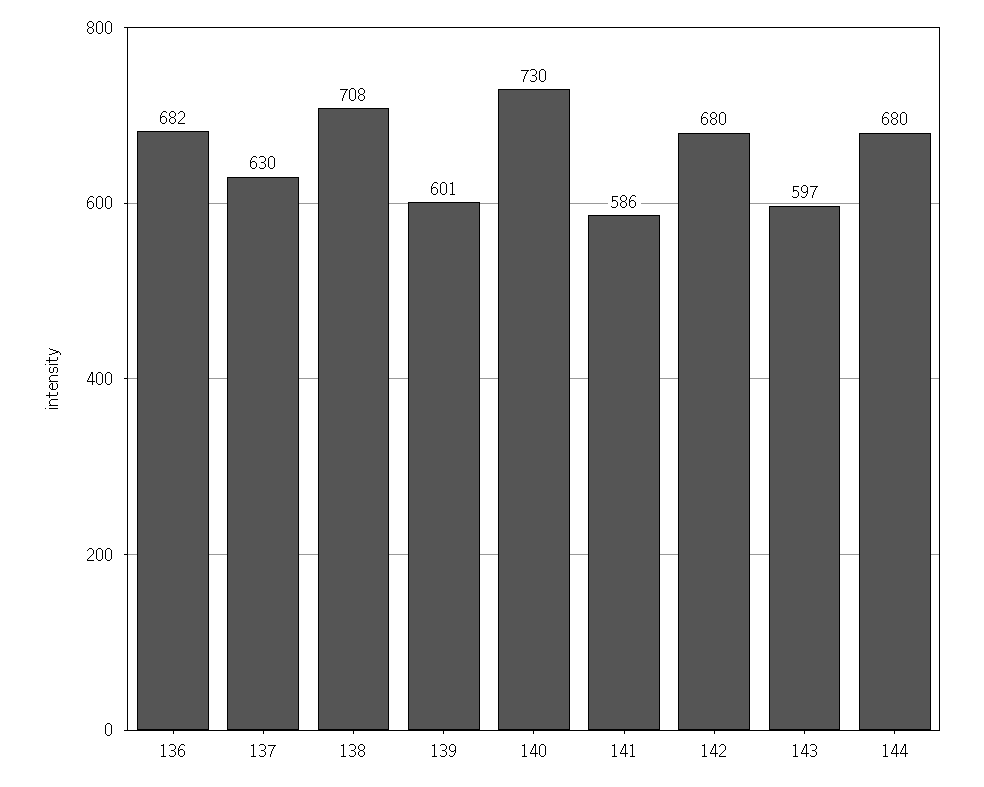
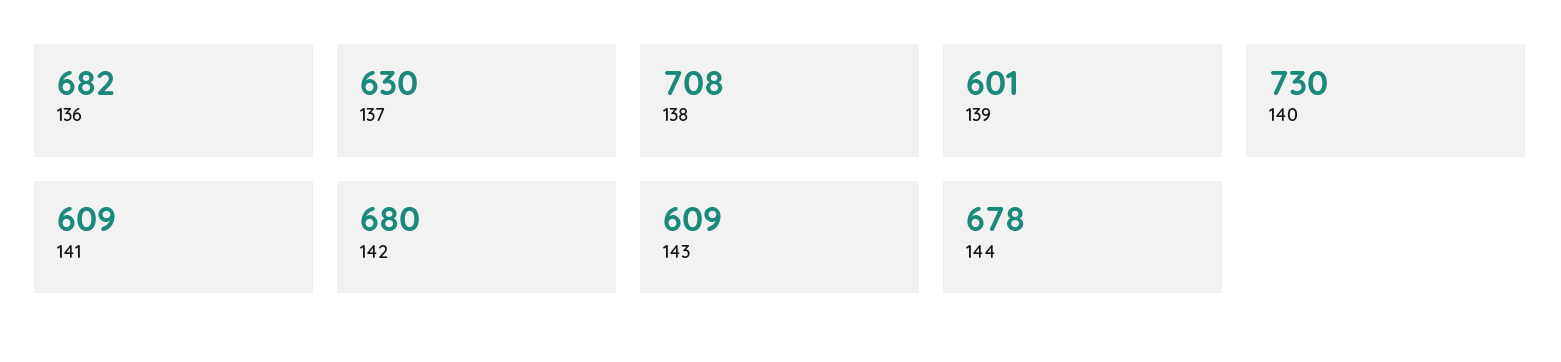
141: 586 -> 609
143: 597 -> 609
144: 680 -> 678

